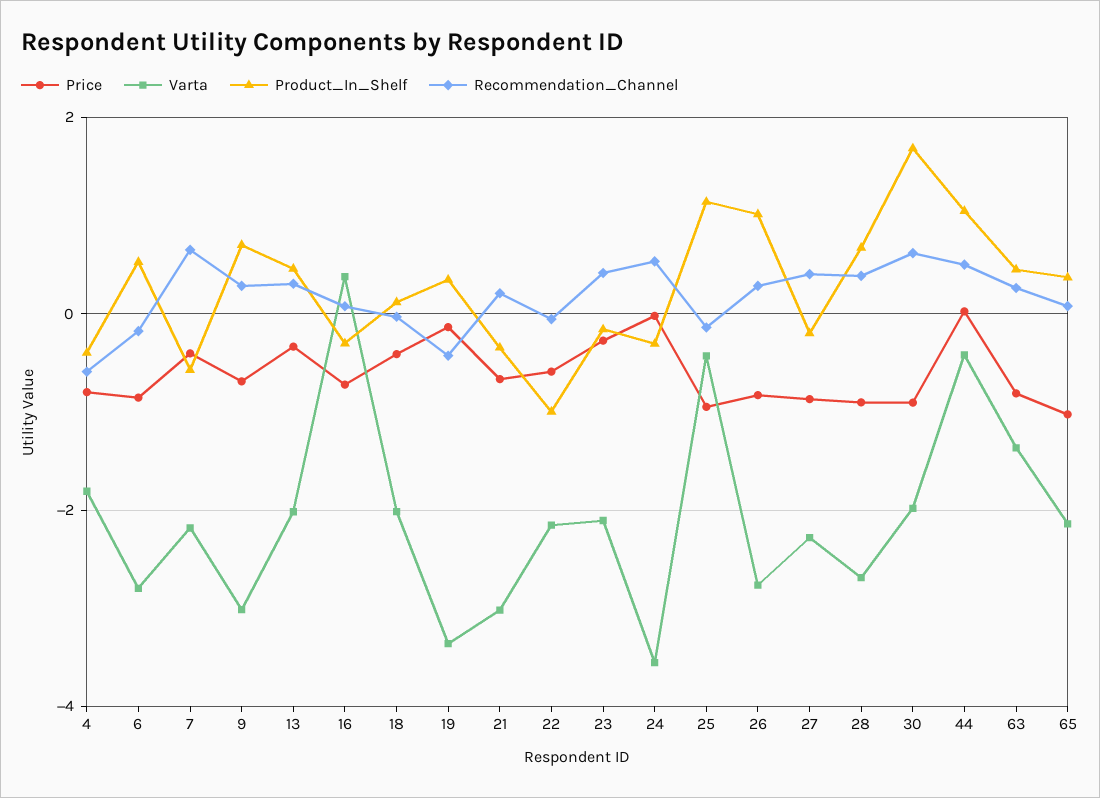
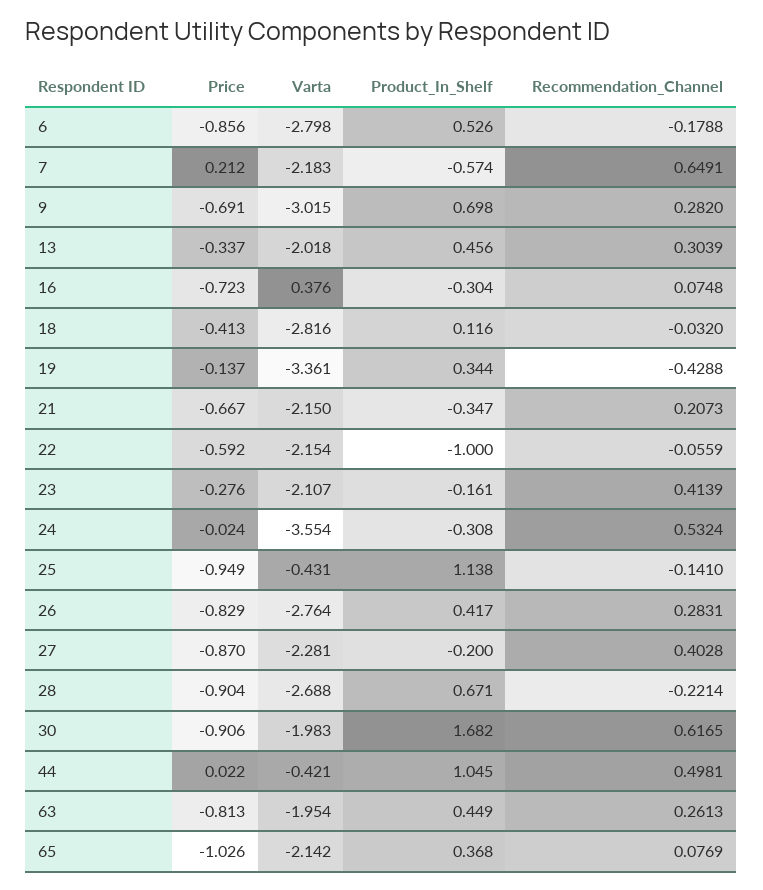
Price, 4: -0.8 -> none
Varta, 4: -1.8 -> none
Product_In_Shelf, 4: -0.4 -> none
Recommendation_Channel, 4: -0.6 -> none
Price, 7: -0.4 -> 0.212
Varta, 18: -2 -> -2.816
Varta, 21: -3 -> -2.15
Product_In_Shelf, 26: 1 -> 0.417
Recommendation_Channel, 28: 0.4 -> -0.2214
Varta, 63: -1.4 -> -1.954

